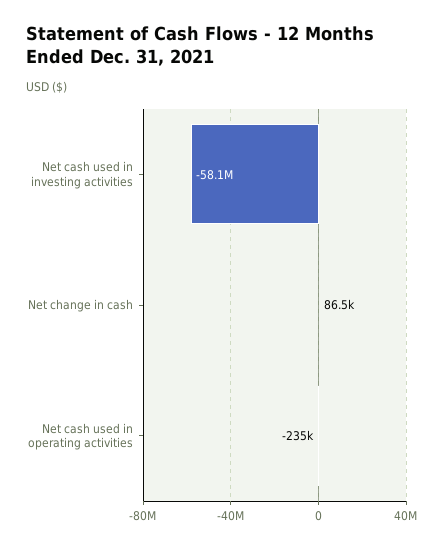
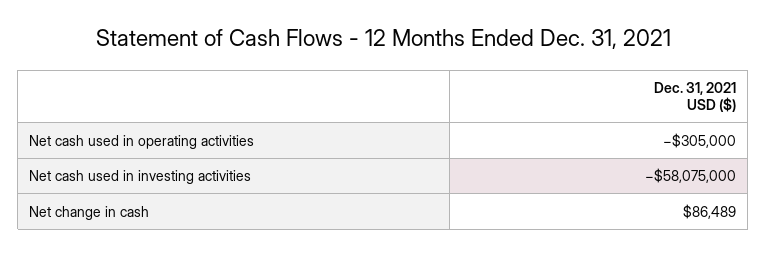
Net cash used in operating activities: -235000 -> -305000

